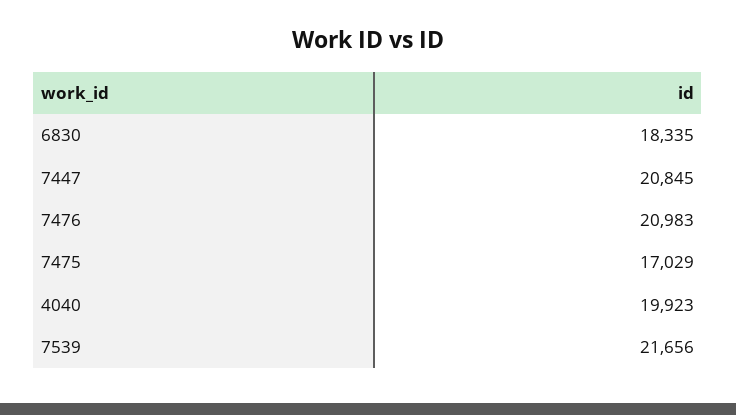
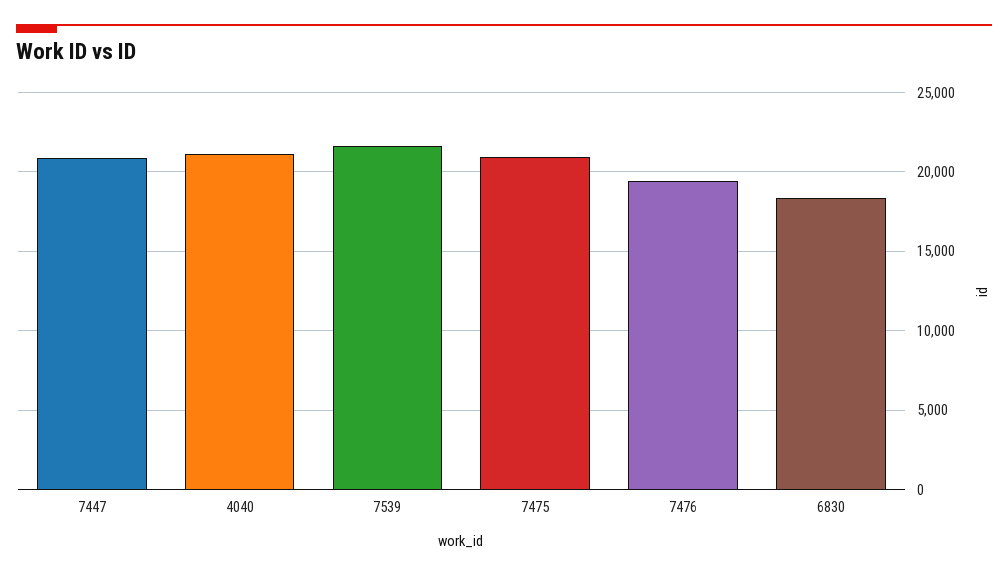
7476: 20983 -> 19500
7475: 17029 -> 21000
4040: 19923 -> 21000

